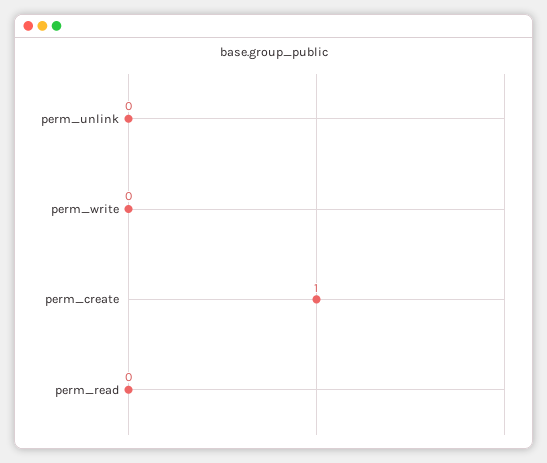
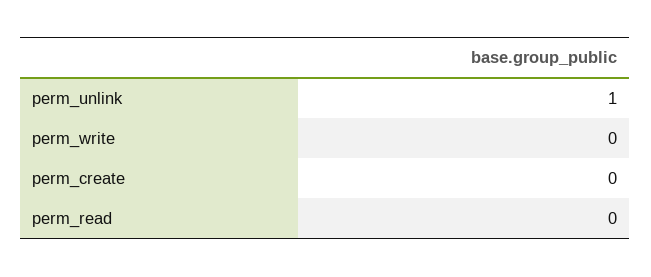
perm_unlink: 0 -> 1
perm_create: 1 -> 0

